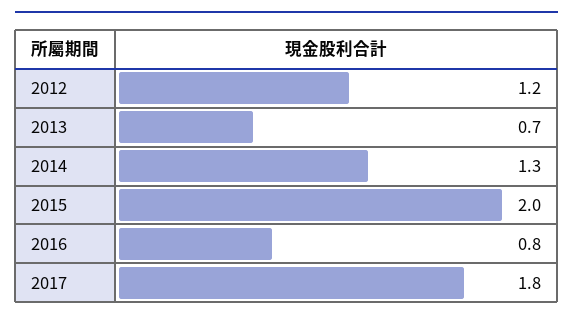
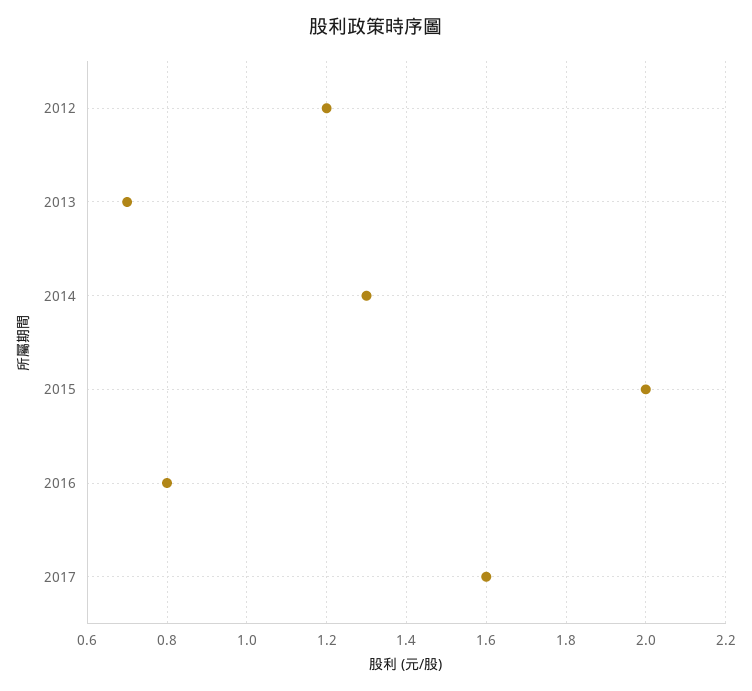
2017: 1.8 -> 1.6

